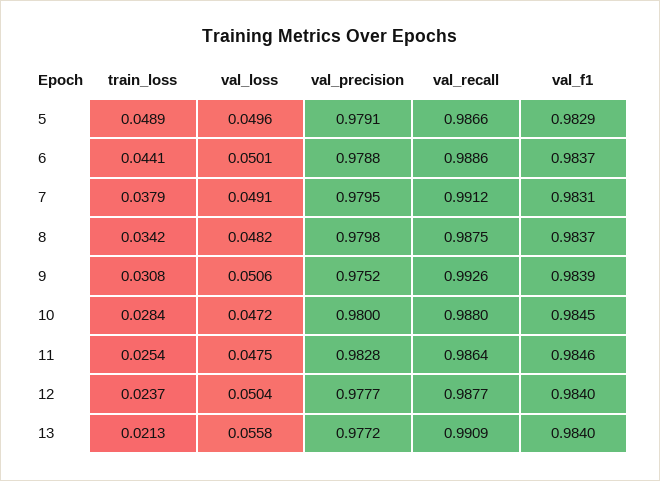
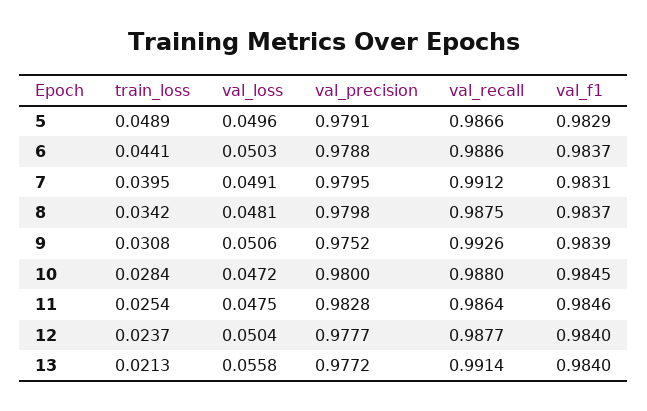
val_loss, 6: 0.0501 -> 0.0503
train_loss, 7: 0.0379 -> 0.0395
val_loss, 8: 0.0482 -> 0.0481
val_recall, 13: 0.9909 -> 0.9914

